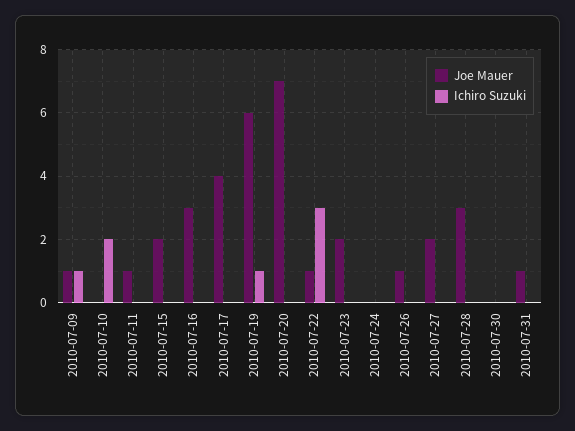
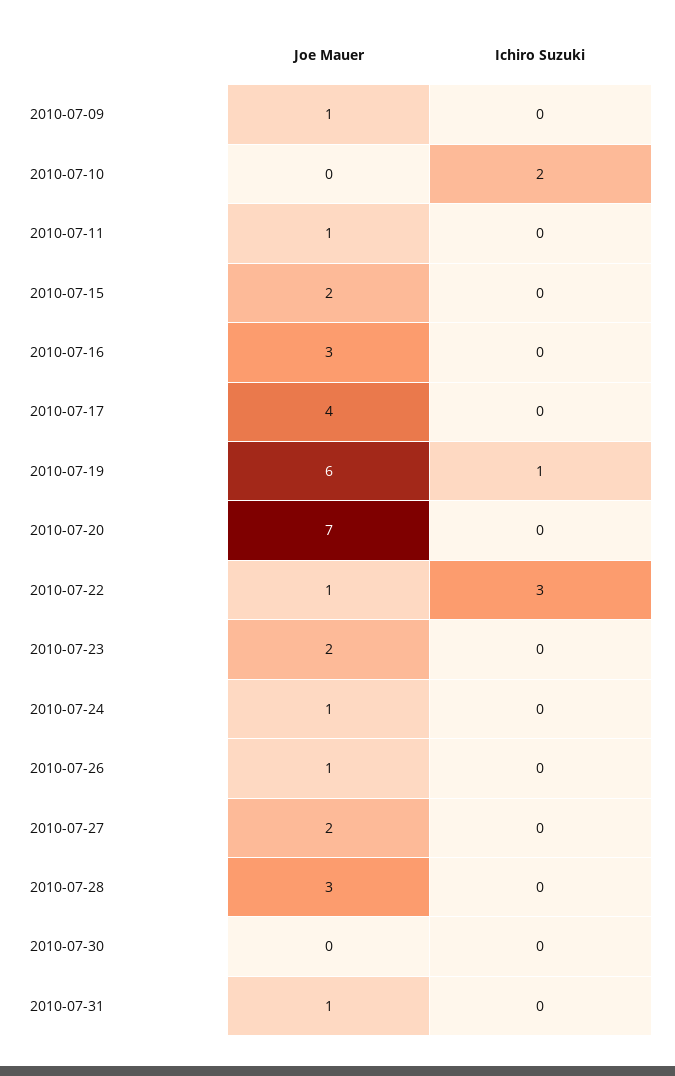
Ichiro Suzuki, 2010-07-09: 1 -> 0
Joe Mauer, 2010-07-24: 0 -> 1

